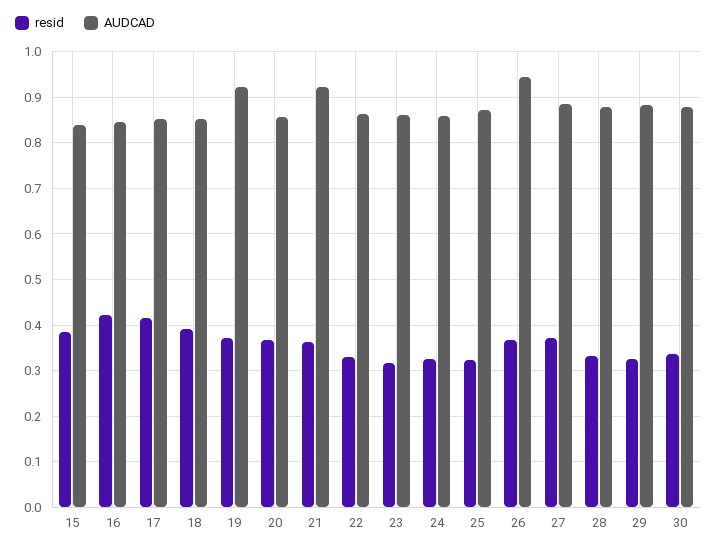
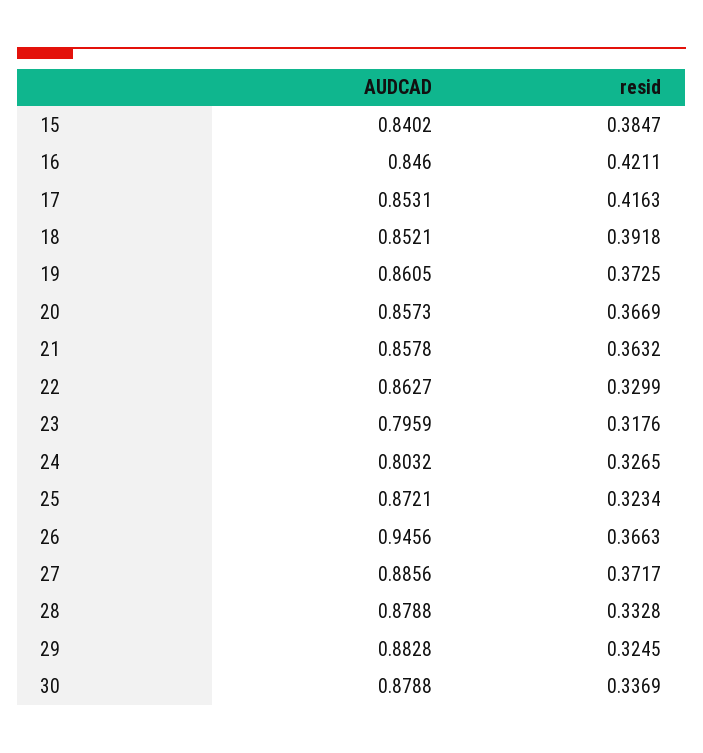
AUDCAD, 19: 0.92 -> 0.8605
AUDCAD, 21: 0.92 -> 0.8578
AUDCAD, 23: 0.86 -> 0.7959
AUDCAD, 24: 0.86 -> 0.8032

